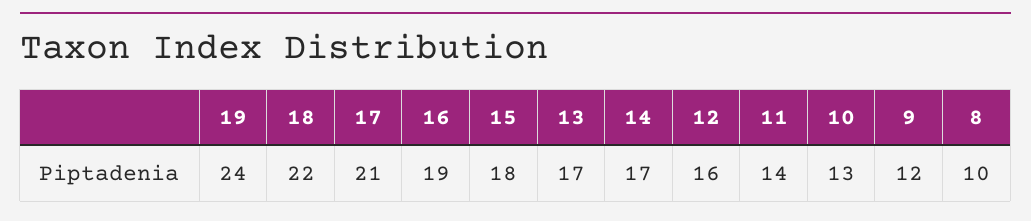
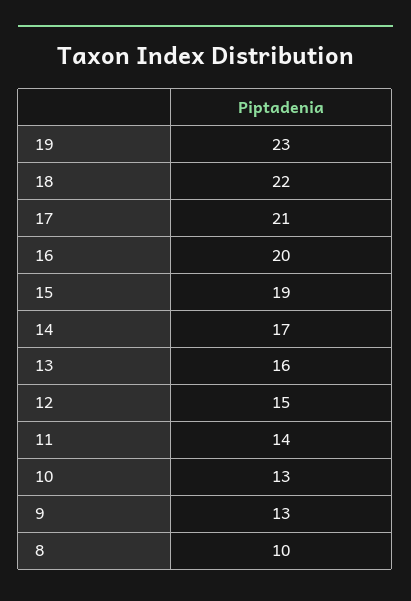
19: 24 -> 23
16: 19 -> 20
15: 18 -> 19
13: 17 -> 16
12: 16 -> 15
9: 12 -> 13

